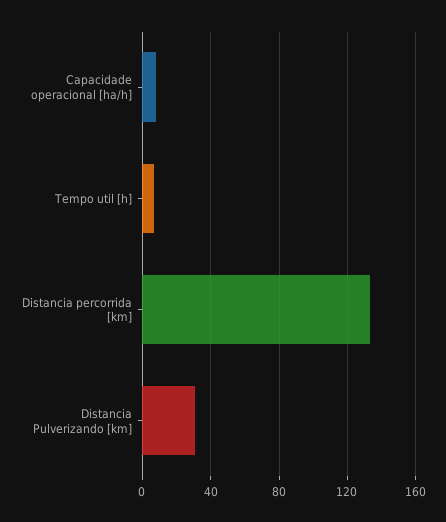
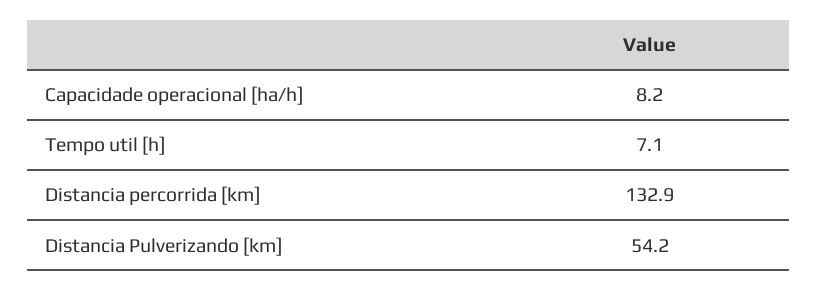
Distancia Pulverizando [km]: 30 -> 54.2

